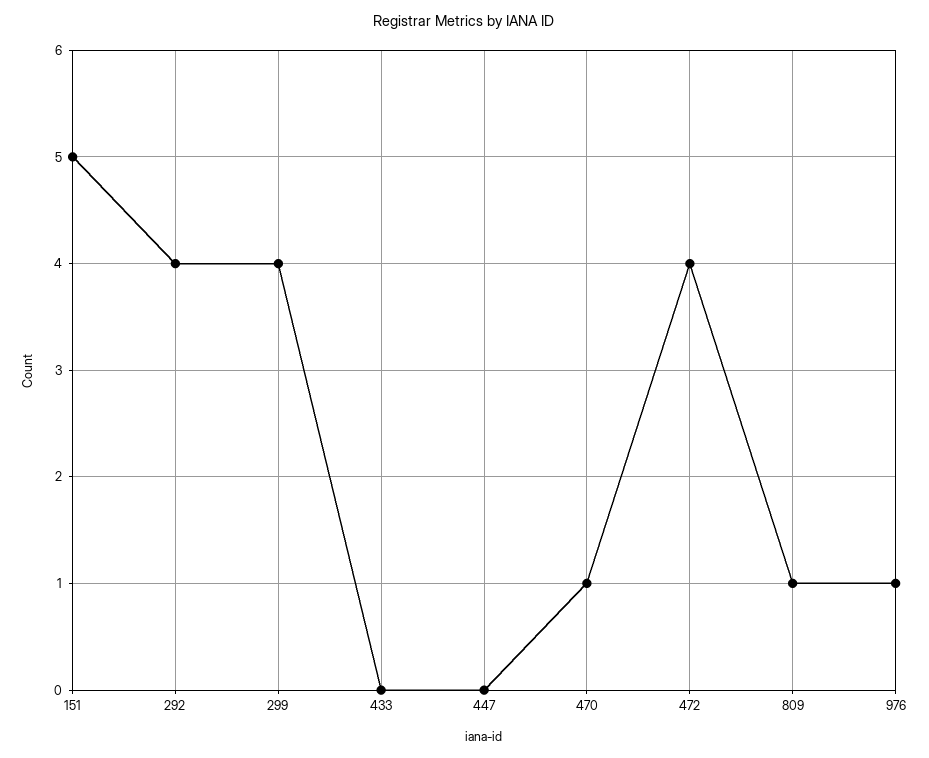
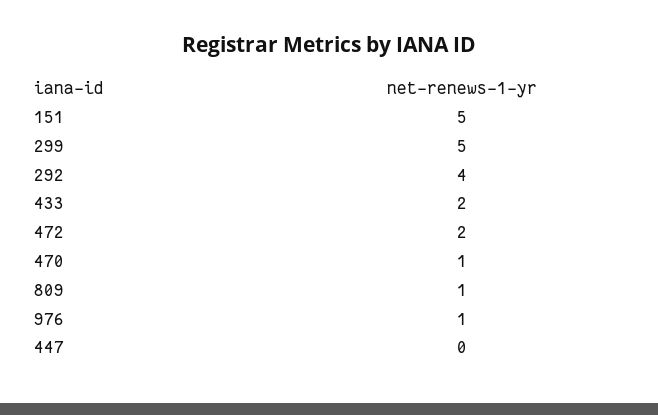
299: 4 -> 5
433: 0 -> 2
472: 4 -> 2

